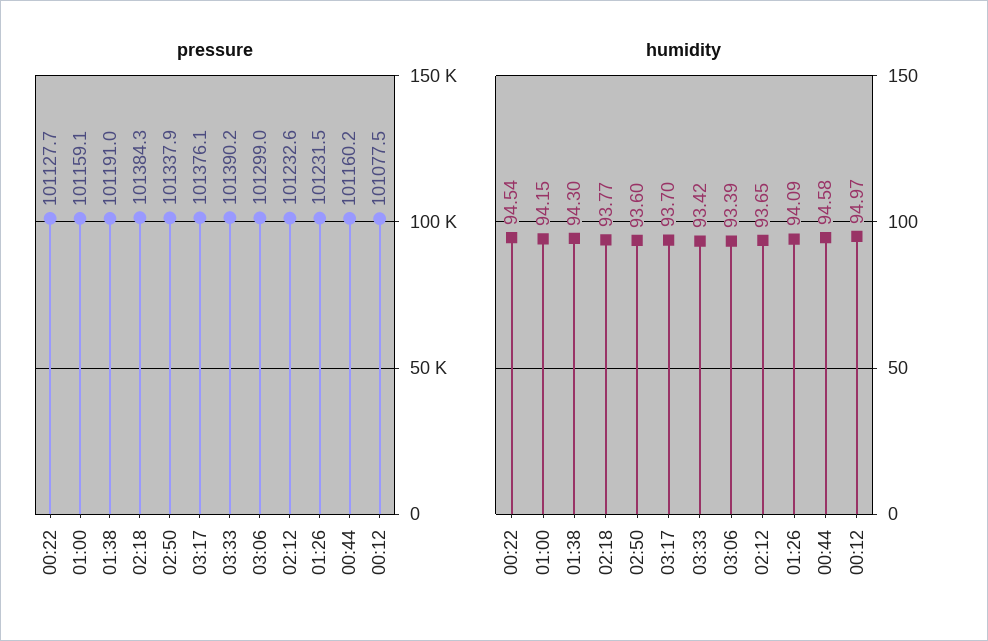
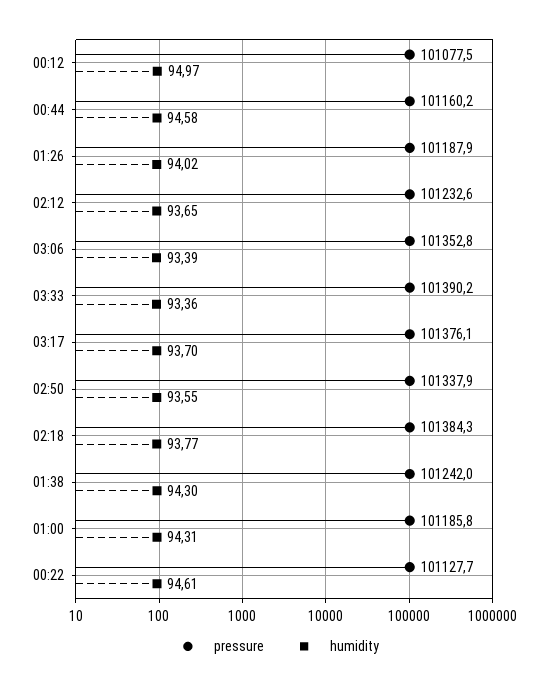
pressure, 01:00: 101159.1 -> 101185.8
pressure, 01:38: 101191 -> 101242
pressure, 03:06: 101299 -> 101352.8
pressure, 01:26: 101231.5 -> 101187.9
humidity, 00:22: 94.54 -> 94.61
humidity, 01:00: 94.15 -> 94.31
humidity, 02:50: 93.6 -> 93.55
humidity, 03:33: 93.42 -> 93.36
humidity, 01:26: 94.09 -> 94.02

